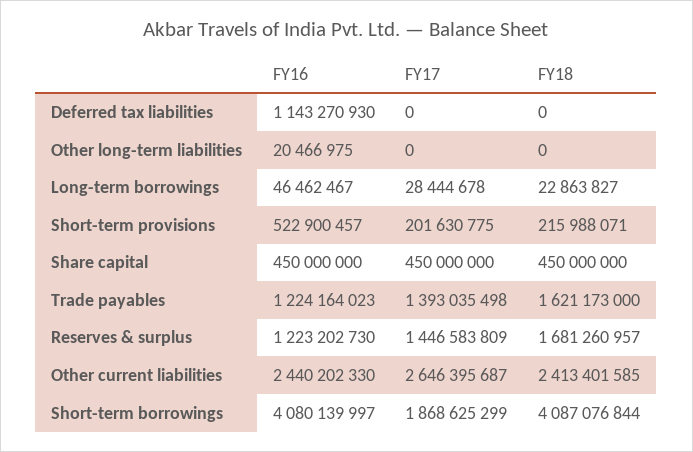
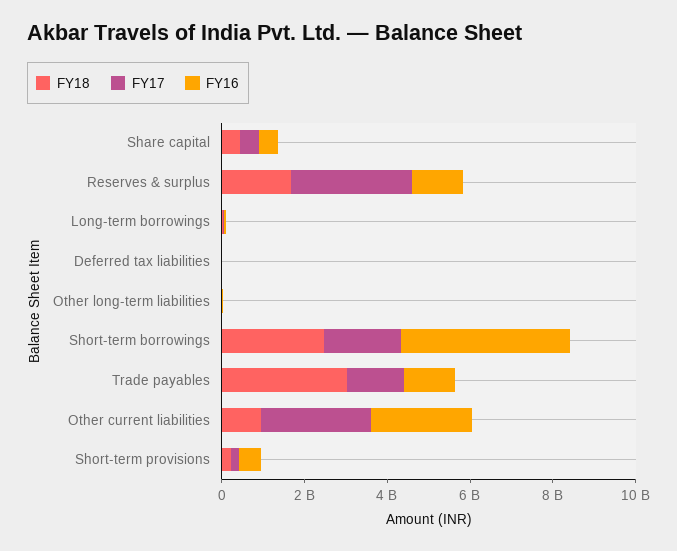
FY16, Deferred tax liabilities: 1143270930 -> 0
FY18, Trade payables: 1621173000 -> 3000000000
FY17, Reserves & surplus: 1446583809 -> 3000000000
FY18, Other current liabilities: 2413401585 -> 1000000000
FY18, Short-term borrowings: 4087076844 -> 2500000000

